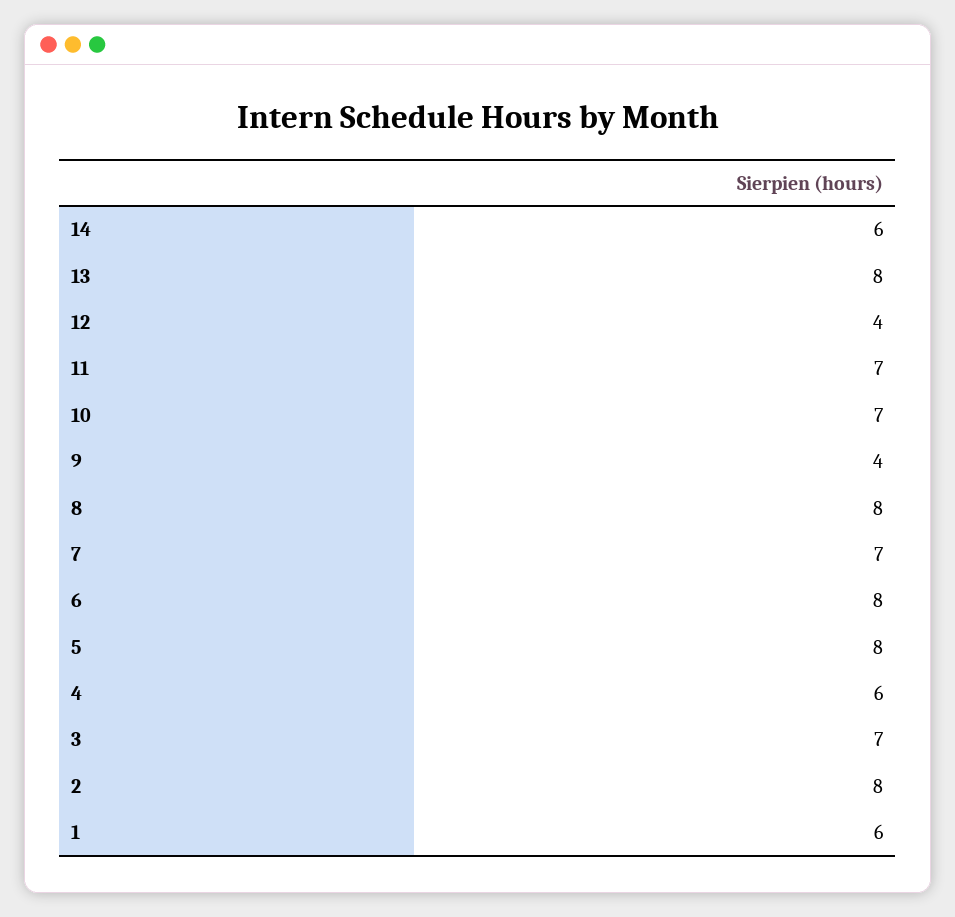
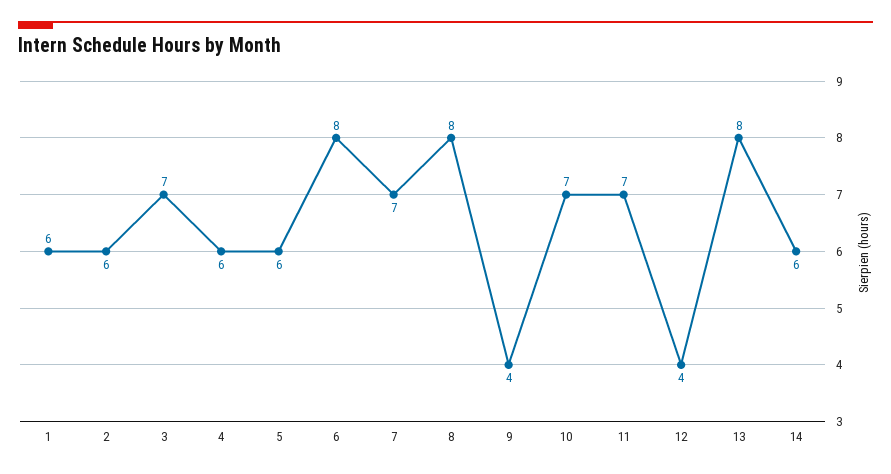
5: 8 -> 6
2: 8 -> 6

